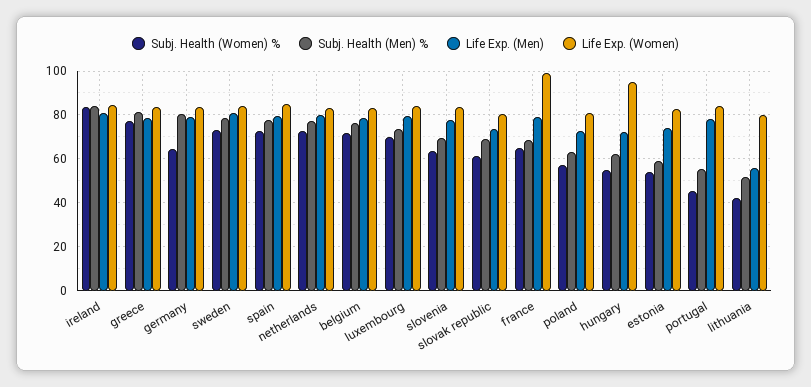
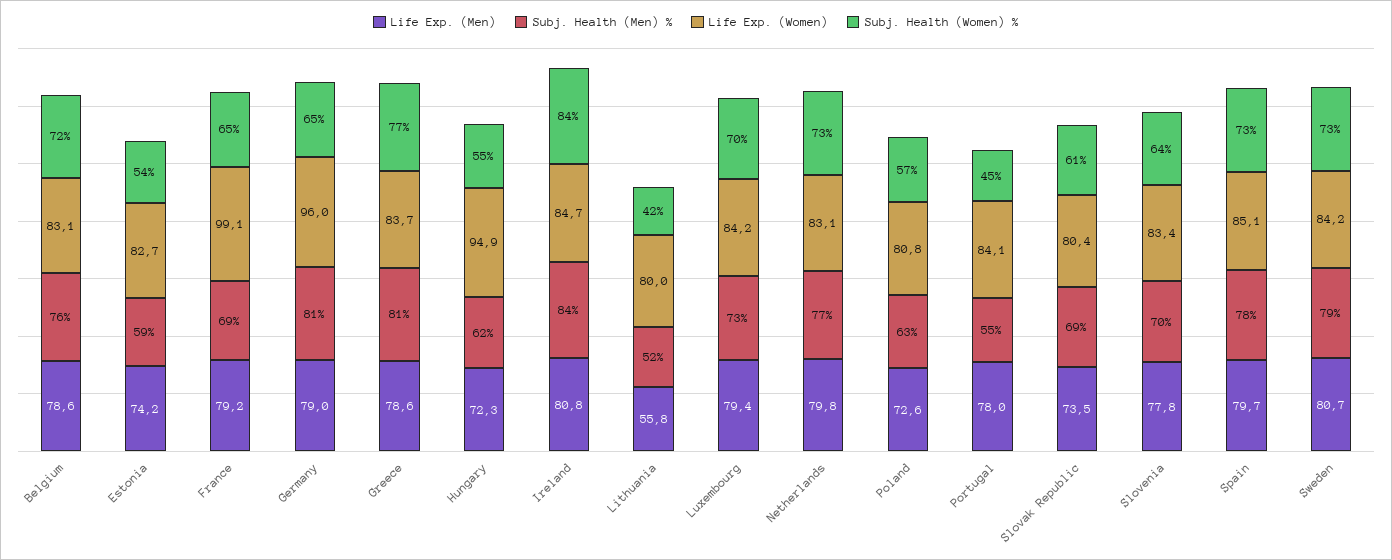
Life Exp. (Women), germany: 85 -> 96

